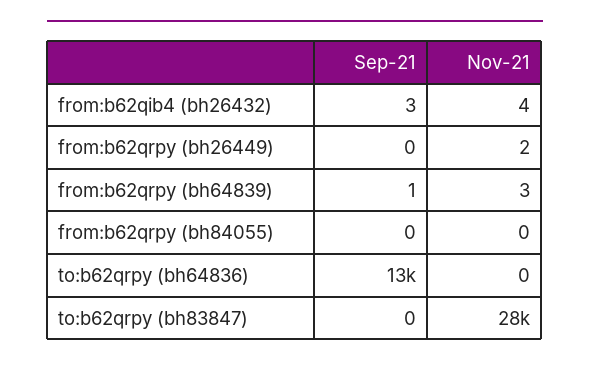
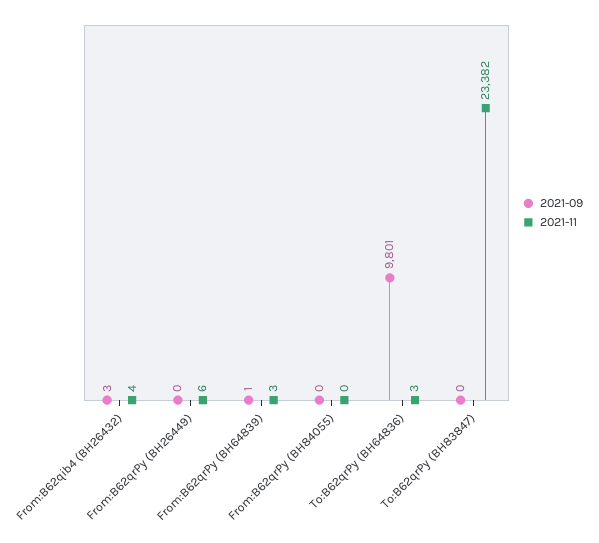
Nov-21, from:b62qrpy (bh26449): 2 -> 6
Sep-21, to:b62qrpy (bh64836): 13000 -> 9801
Nov-21, to:b62qrpy (bh64836): 0 -> 3
Nov-21, to:b62qrpy (bh83847): 28000 -> 23382

